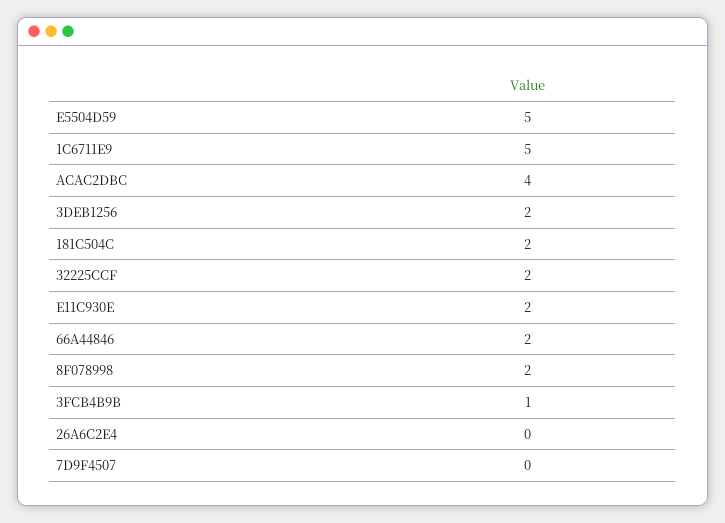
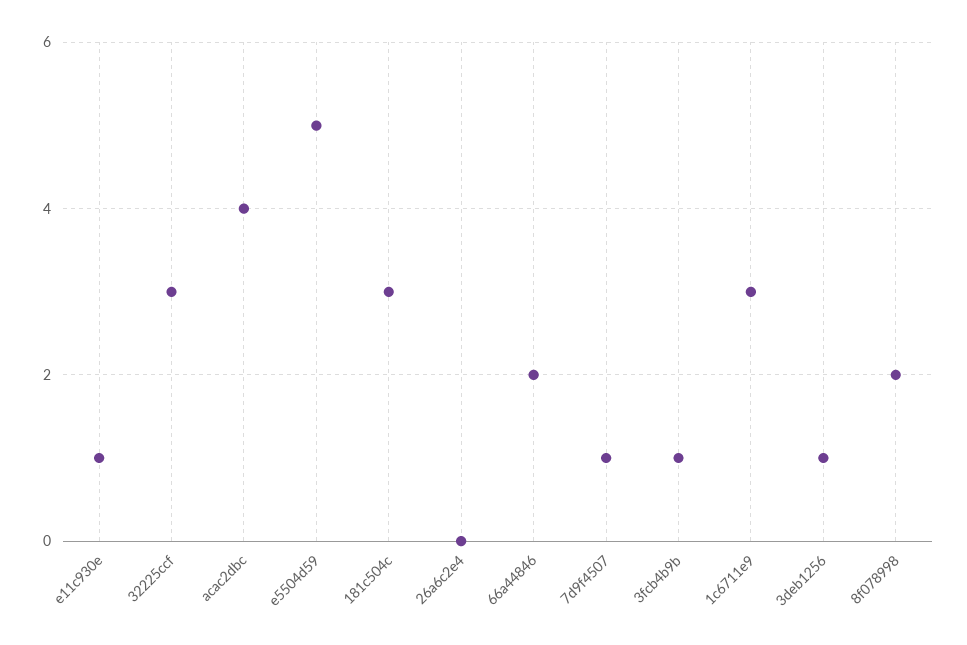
1C6711E9: 5 -> 3
3DEB1256: 2 -> 1
181C504C: 2 -> 3
32225CCF: 2 -> 3
E11C930E: 2 -> 1
7D9F4507: 0 -> 1

